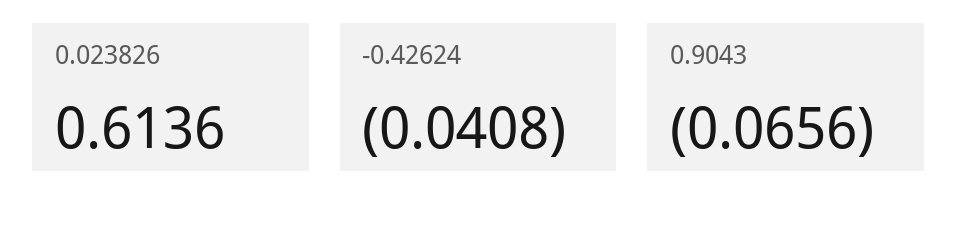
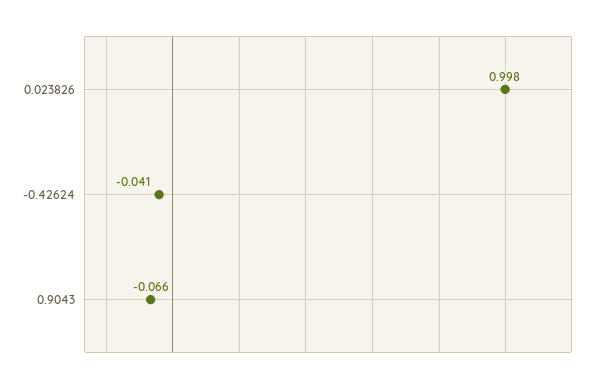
0.023826: 0.6136 -> 0.998

